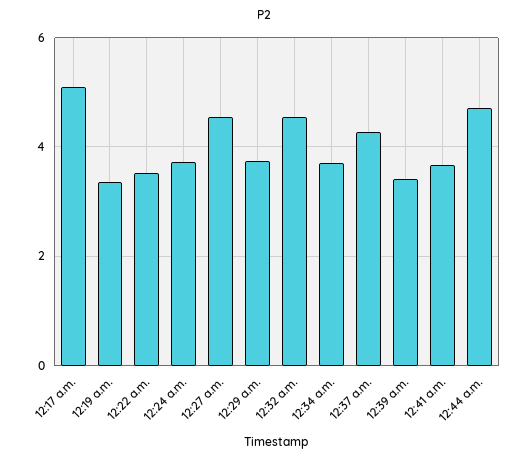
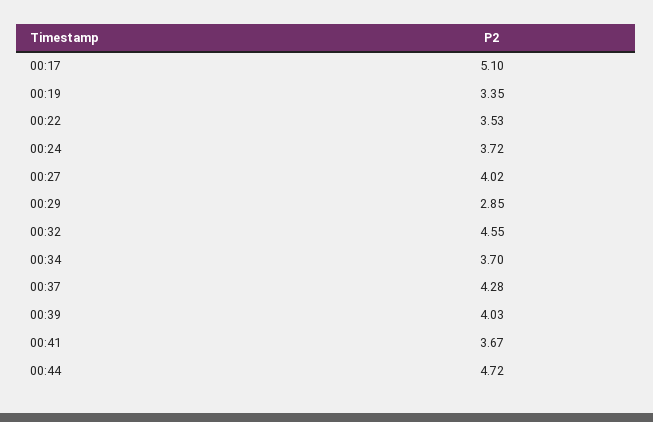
12:27 a.m.: 4.6 -> 4.02
12:29 a.m.: 3.8 -> 2.85
12:39 a.m.: 3.4 -> 4.03

